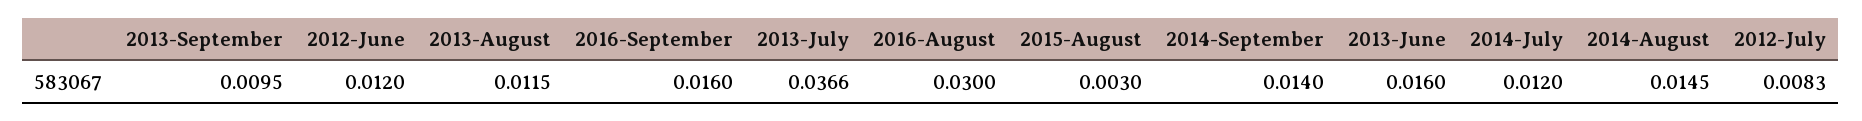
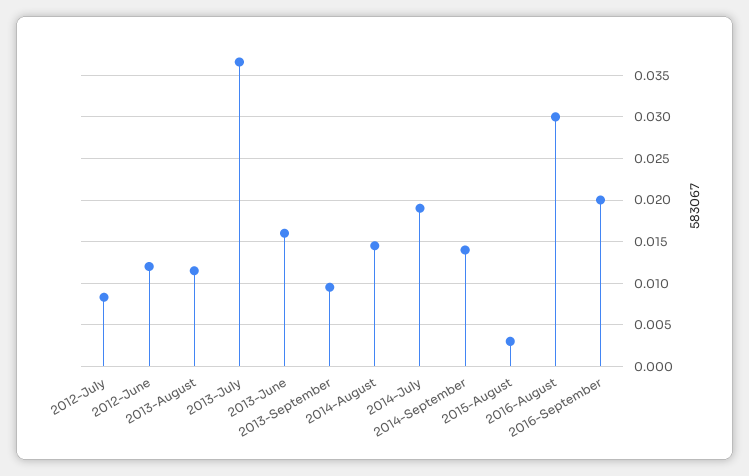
2016-September: 0.016 -> 0.02
2014-July: 0.012 -> 0.019

